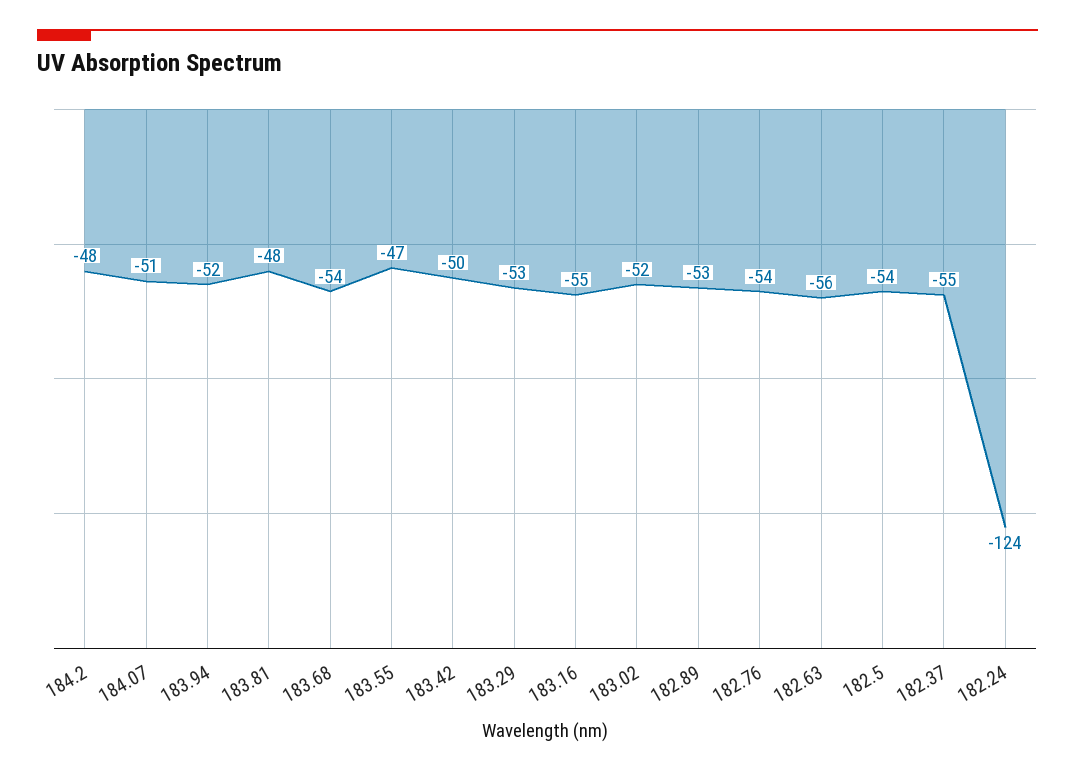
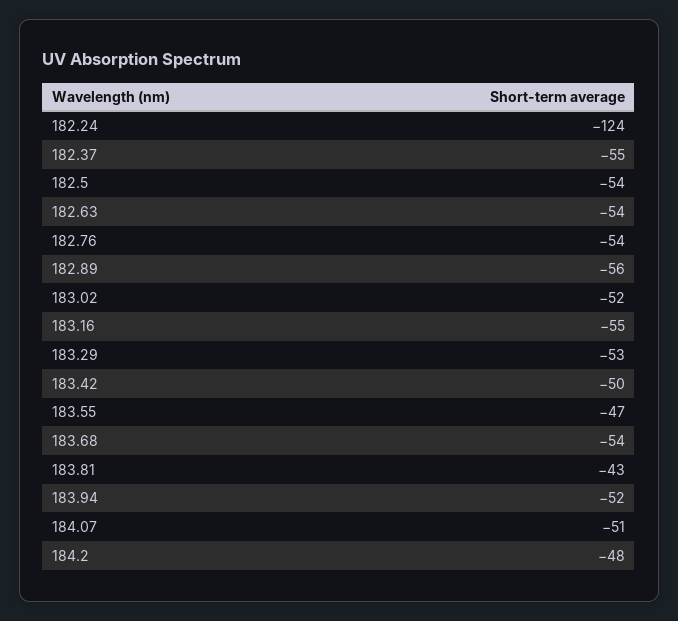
183.81: -48 -> -43
182.89: -53 -> -56
182.63: -56 -> -54

